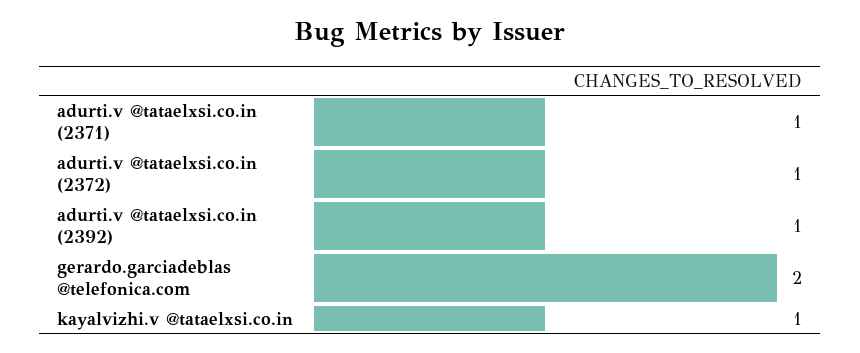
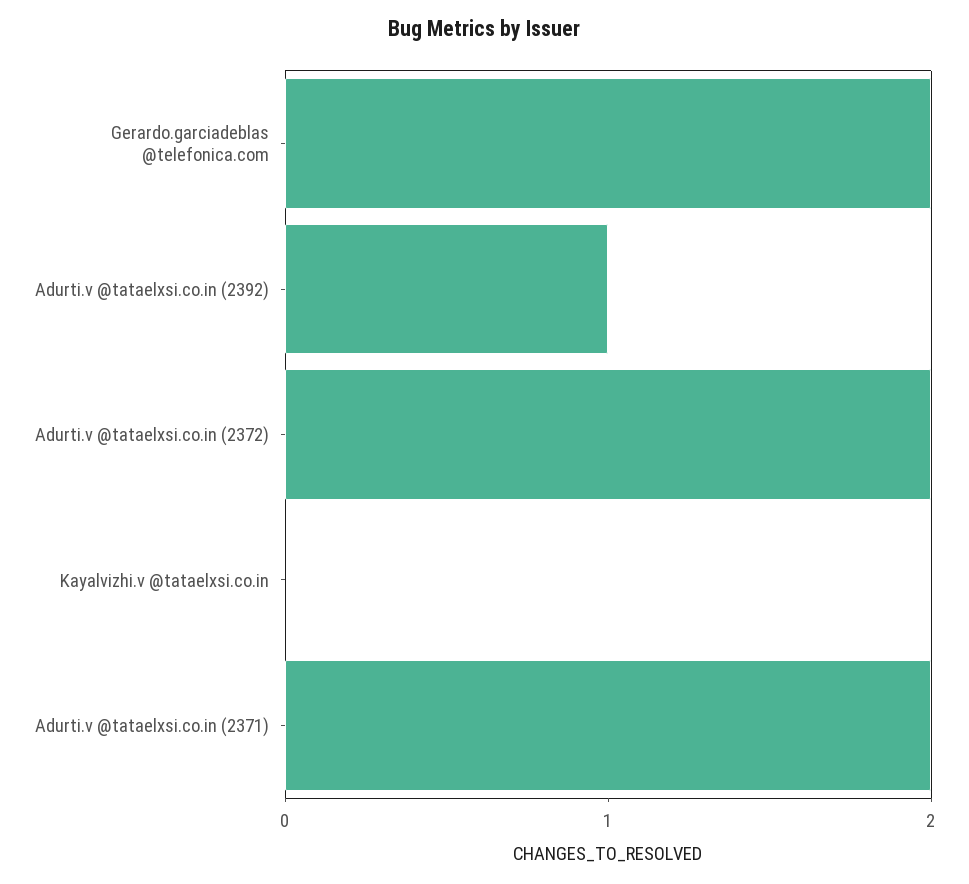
adurti.v @tataelxsi.co.in (2371): 1 -> 2
adurti.v @tataelxsi.co.in (2372): 1 -> 2
kayalvizhi.v @tataelxsi.co.in: 1 -> 0

